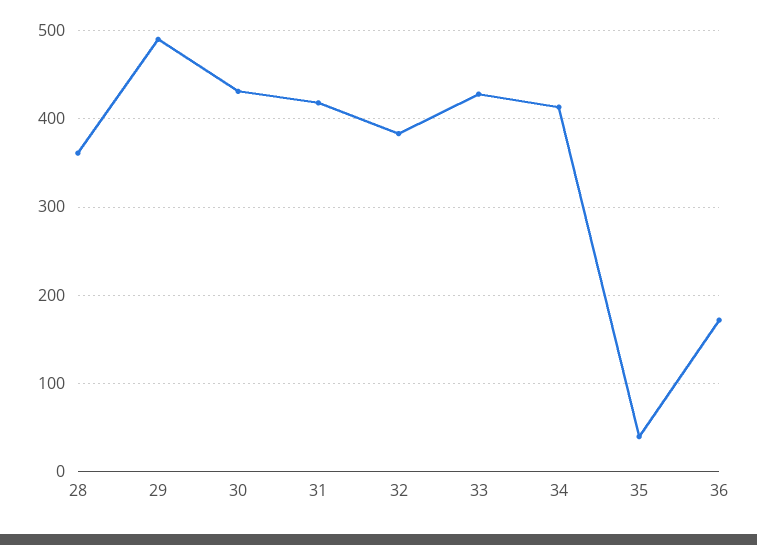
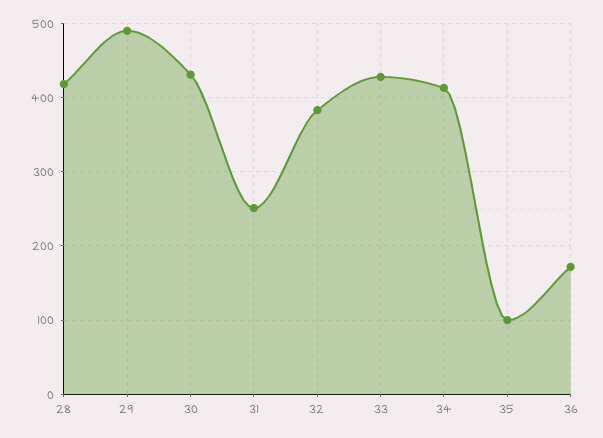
28: 360 -> 420
31: 420 -> 250
35: 40 -> 100

